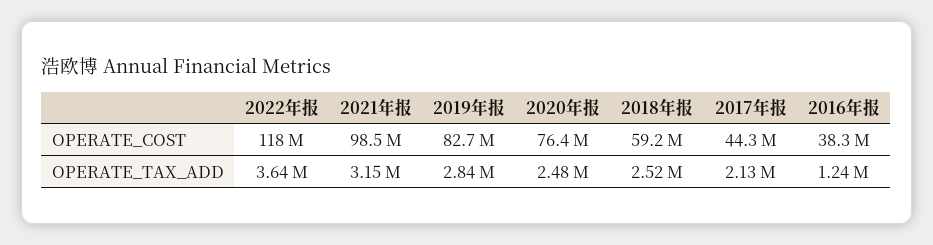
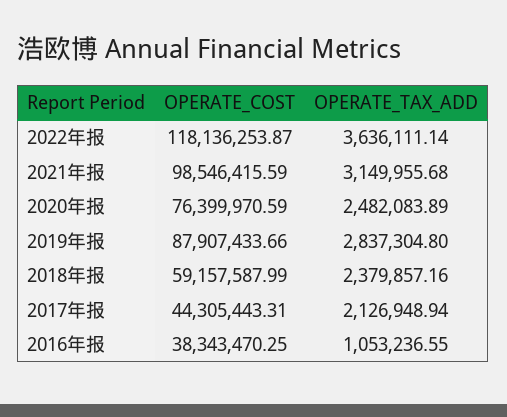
2019年报, OPERATE_COST: 82700000 -> 87907433.66
2018年报, OPERATE_TAX_ADD: 2520000 -> 2379857.16
2016年报, OPERATE_TAX_ADD: 1240000 -> 1053236.55

